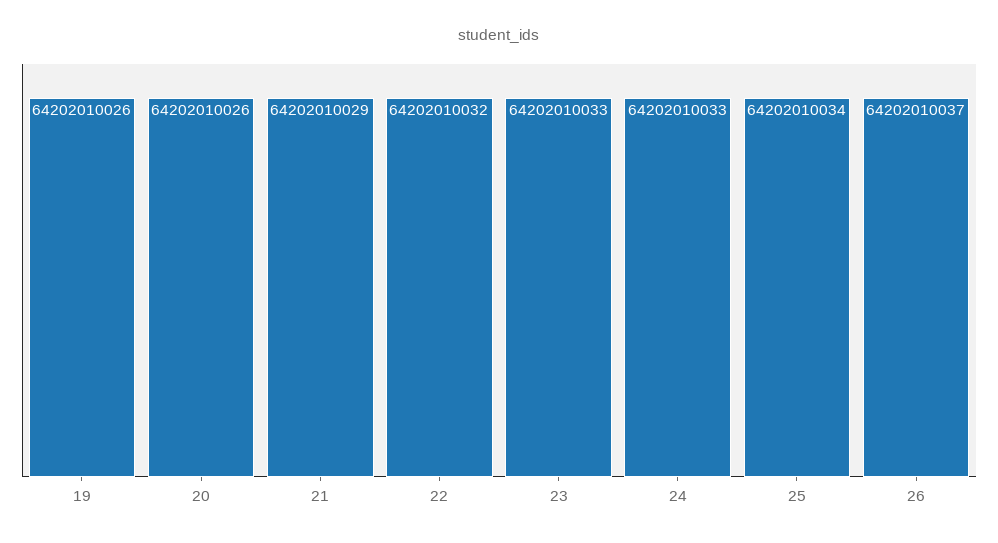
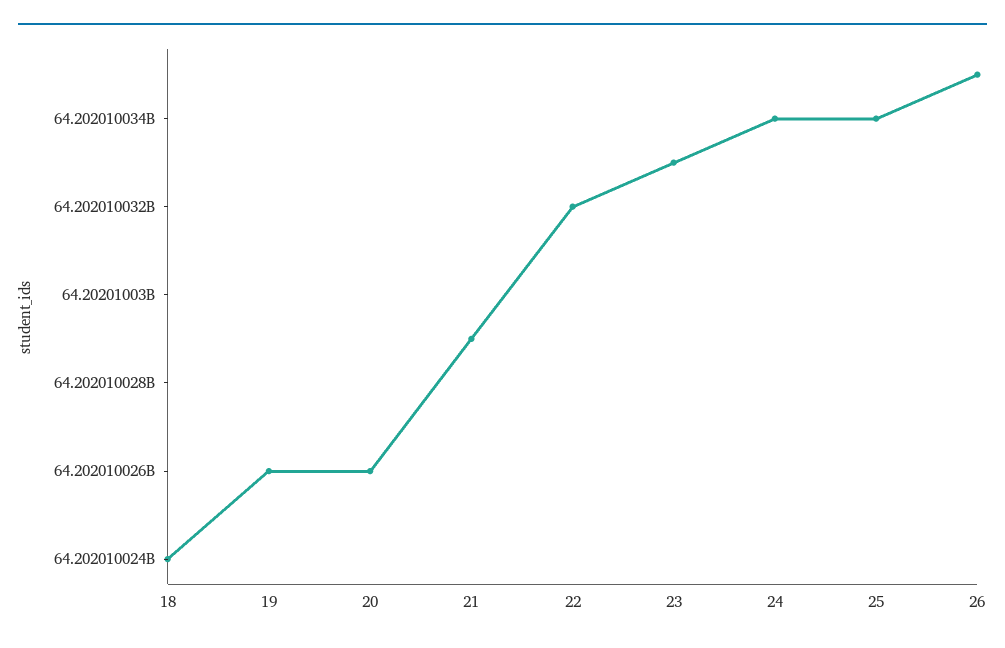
24: 64202010033 -> 64202010034
26: 64202010037 -> 64202010035
18: none -> 64202010024

